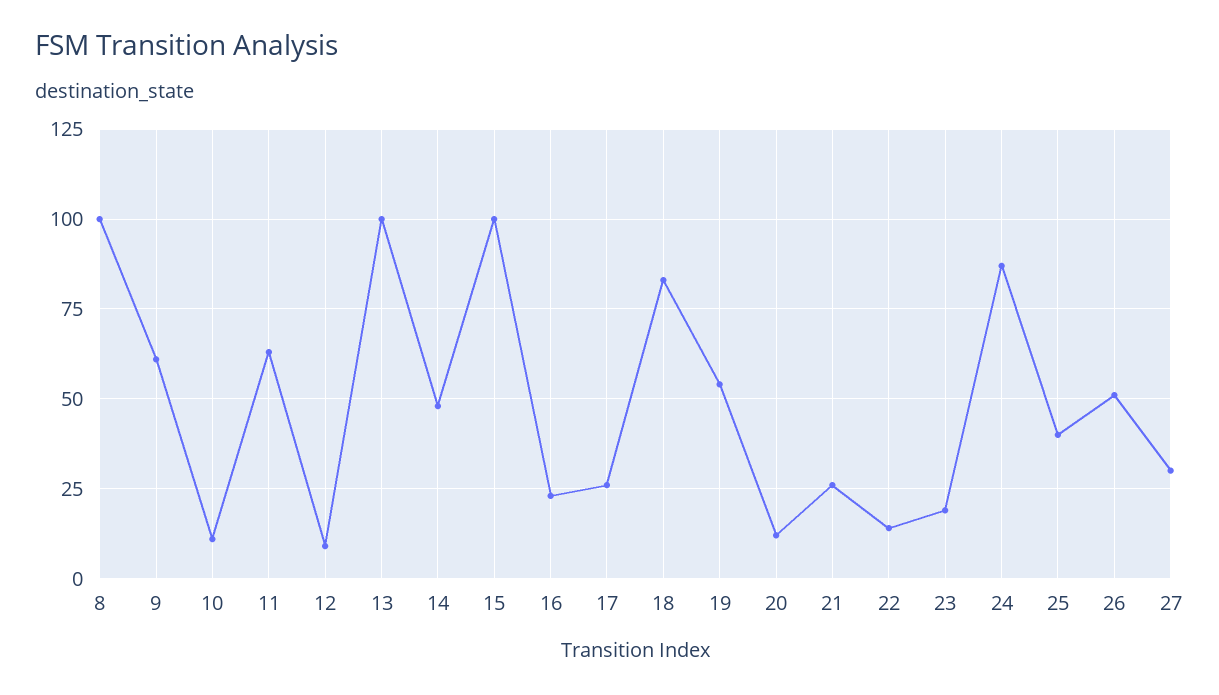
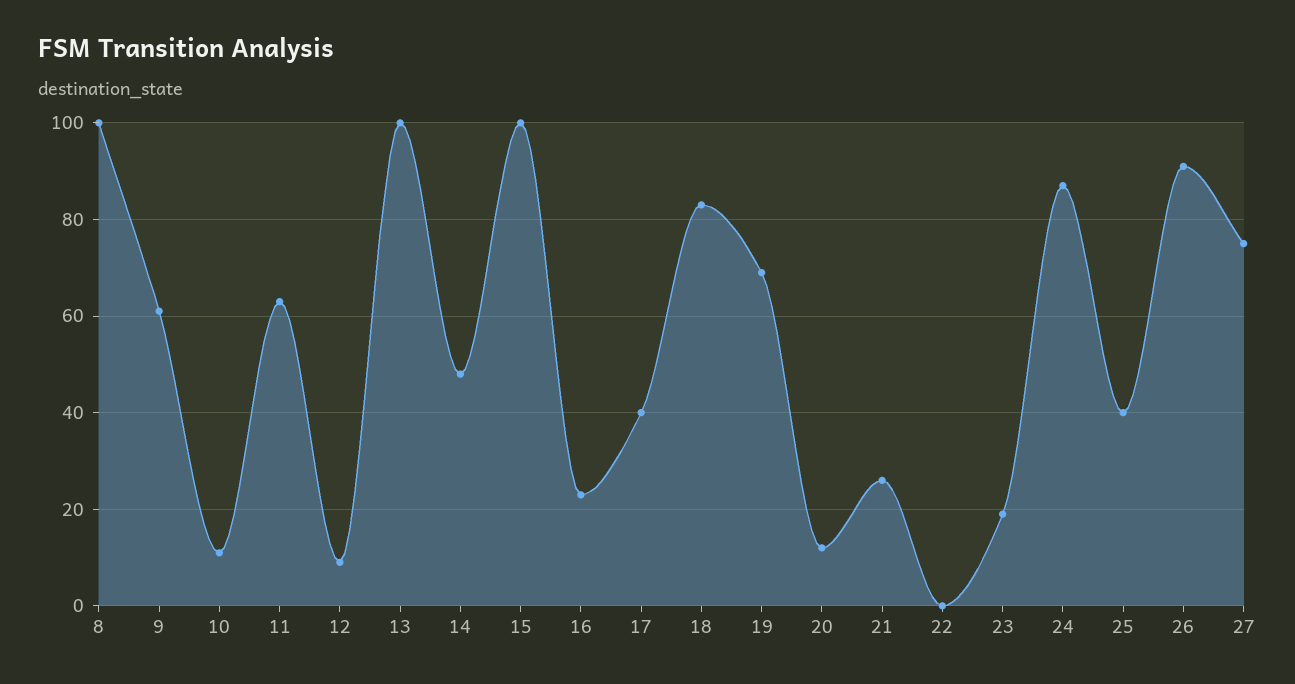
17: 25 -> 40
19: 55 -> 70
22: 15 -> 0
26: 50 -> 90
27: 30 -> 75

